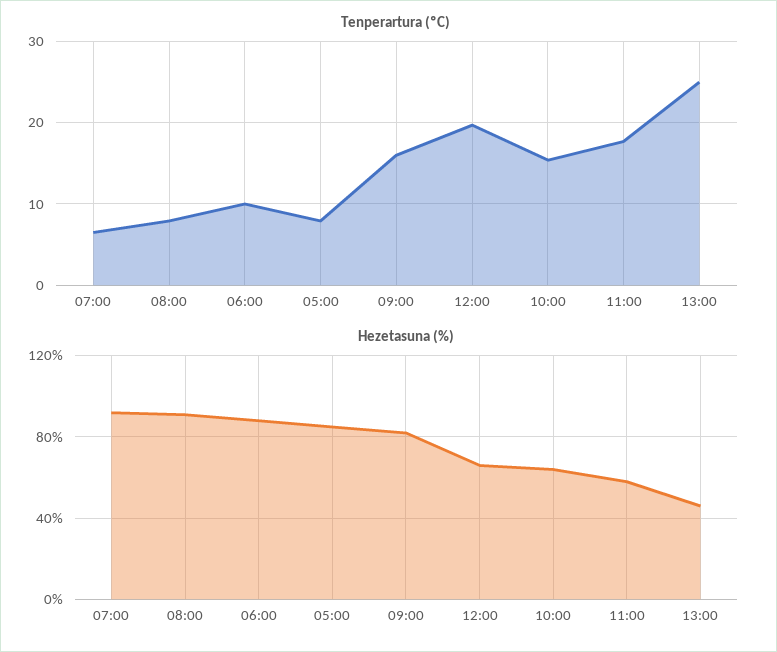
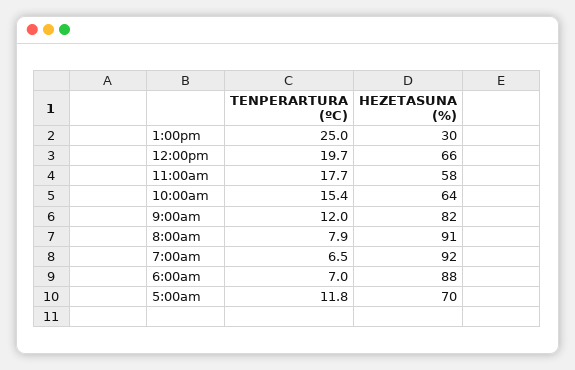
Tenperartura (ºC), 06:00: 10 -> 7
Tenperartura (ºC), 05:00: 8 -> 11.8
Tenperartura (ºC), 09:00: 16 -> 12
Hezetasuna (%), 05:00: 85 -> 70
Hezetasuna (%), 13:00: 45 -> 30

